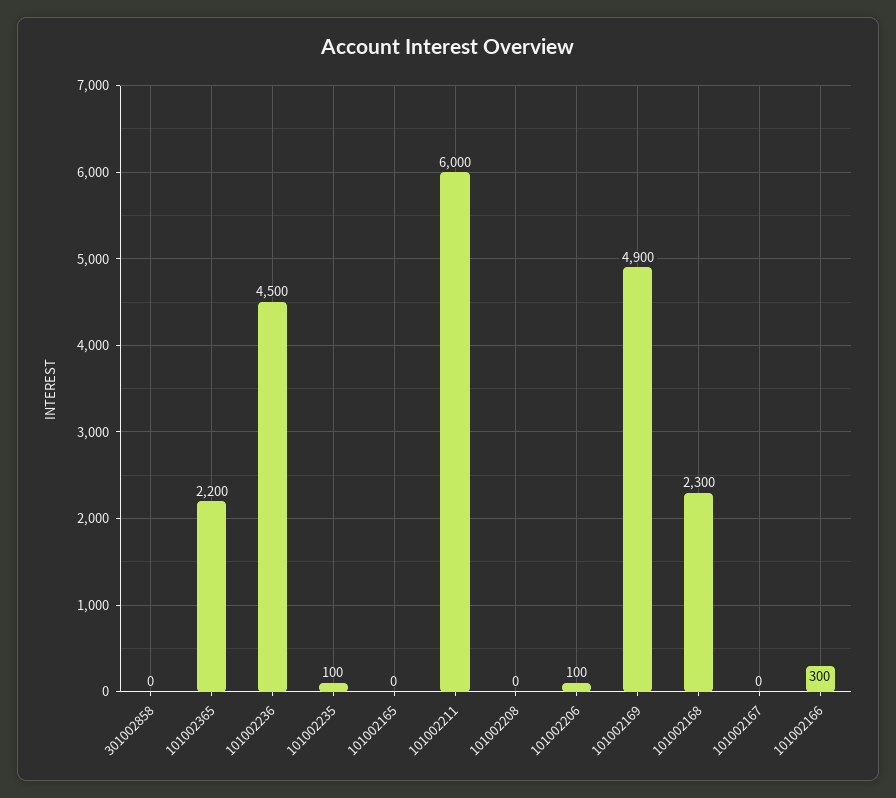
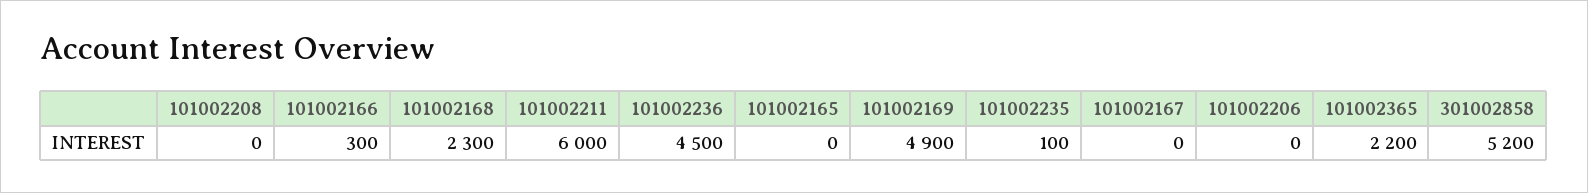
301002858: 0 -> 5200
101002206: 100 -> 0

